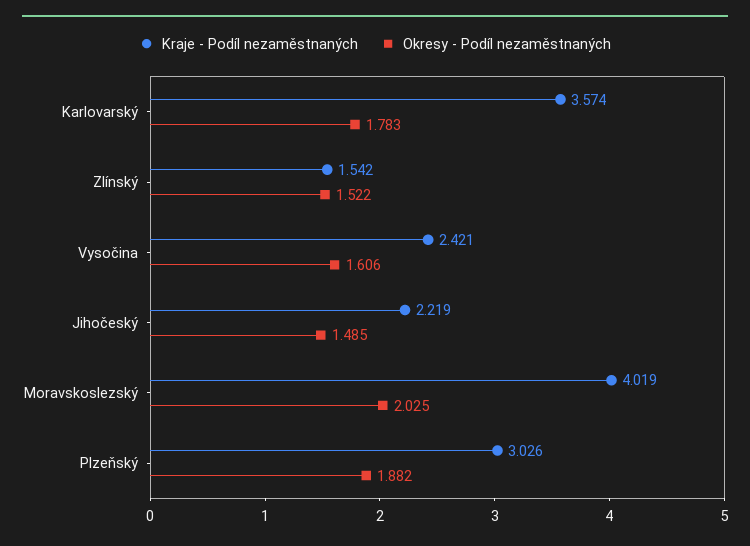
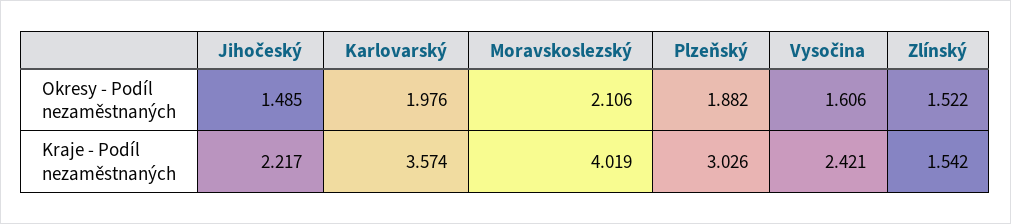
Okresy - Podíl nezaměstnaných, Karlovarský: 1.783 -> 1.976
Kraje - Podíl nezaměstnaných, Jihočeský: 2.219 -> 2.217
Okresy - Podíl nezaměstnaných, Moravskoslezský: 2.025 -> 2.106

